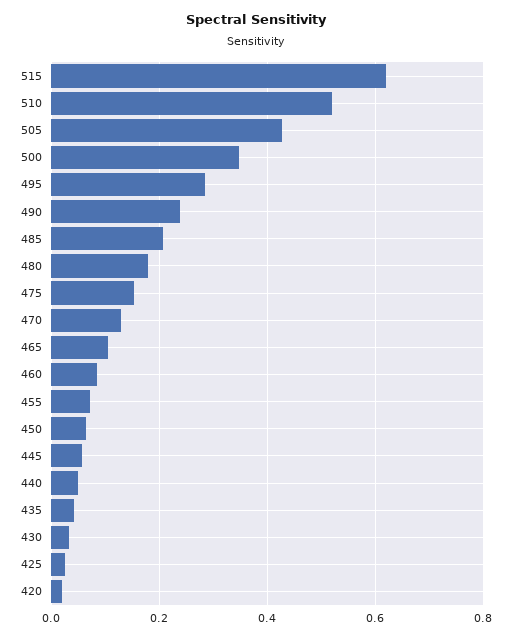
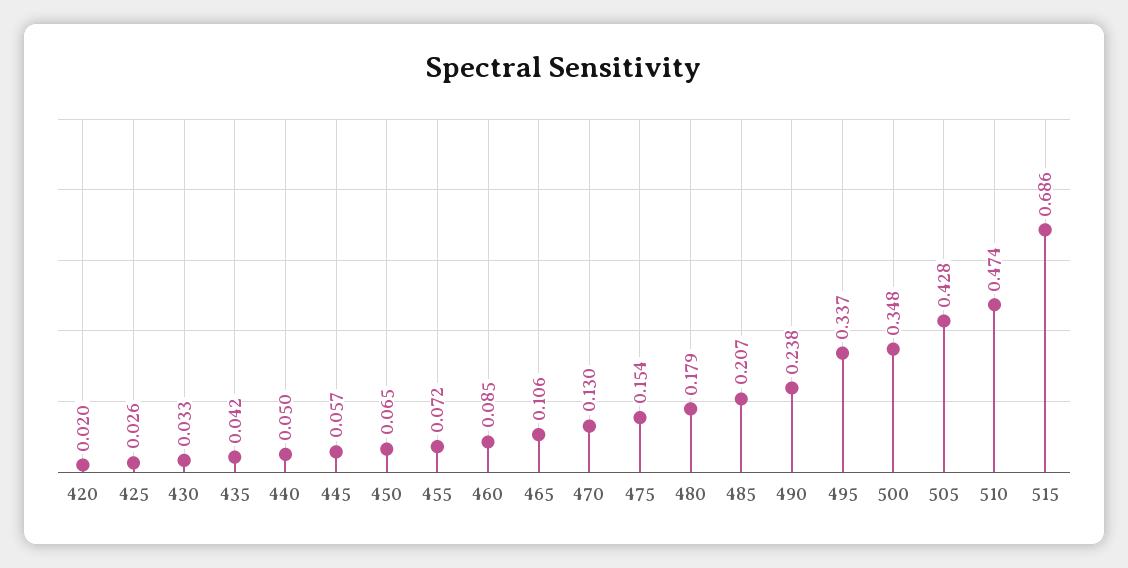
515: 0.62 -> 0.686
510: 0.52 -> 0.474
495: 0.28 -> 0.337

